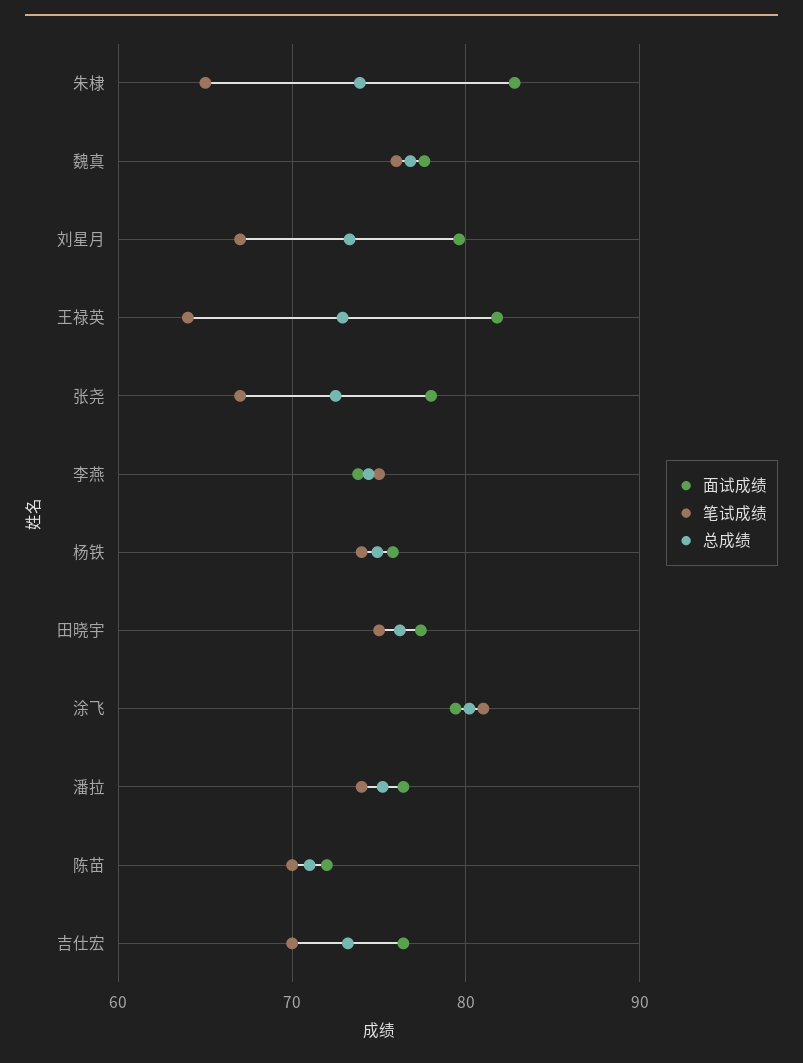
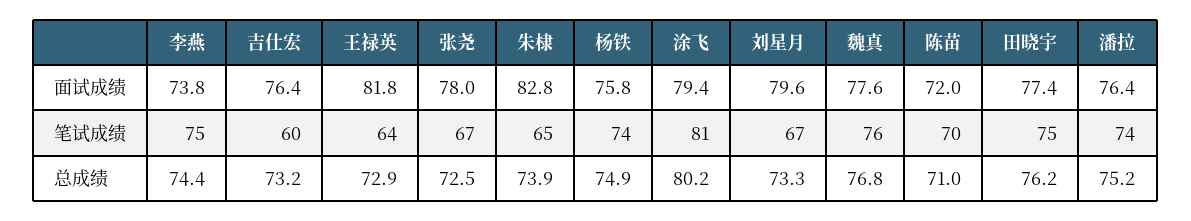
笔试成绩, 吉仕宏: 70 -> 60

